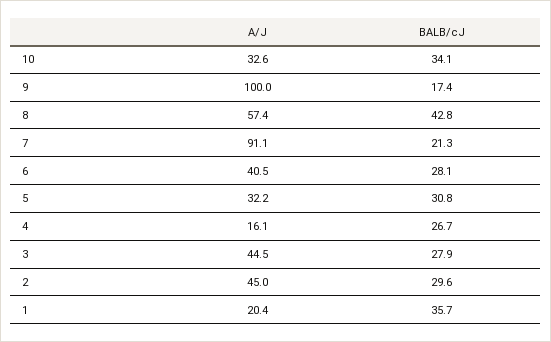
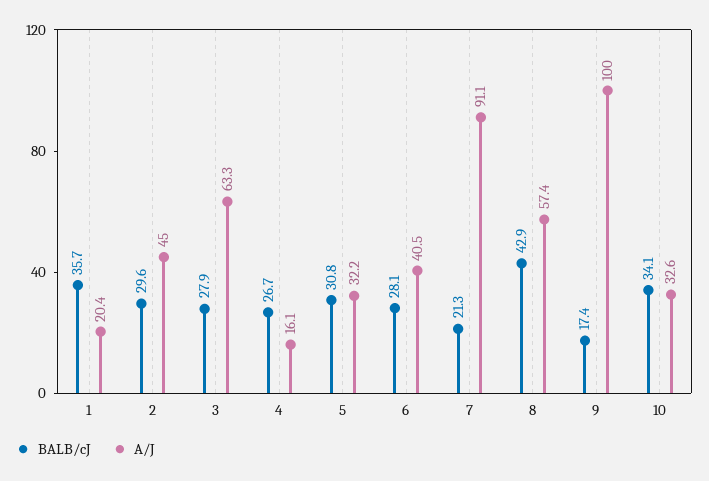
BALB/cJ, 8: 42.8 -> 42.9
A/J, 3: 44.5 -> 63.3

